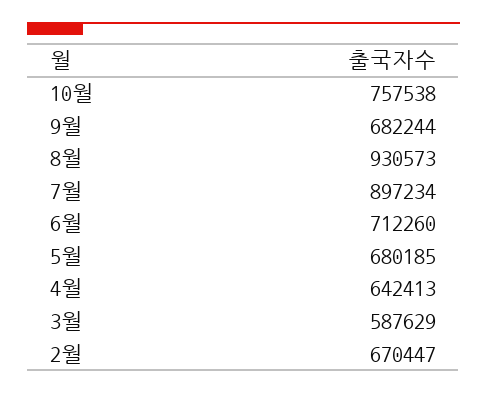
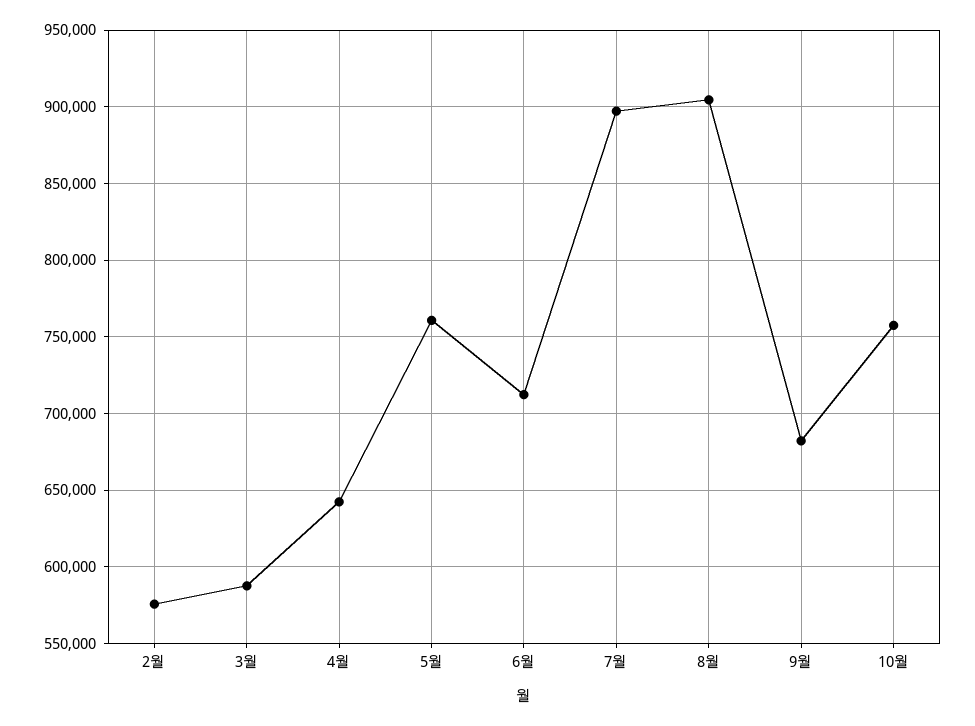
8월: 930573 -> 905000
5월: 680185 -> 760000
2월: 670447 -> 575000

